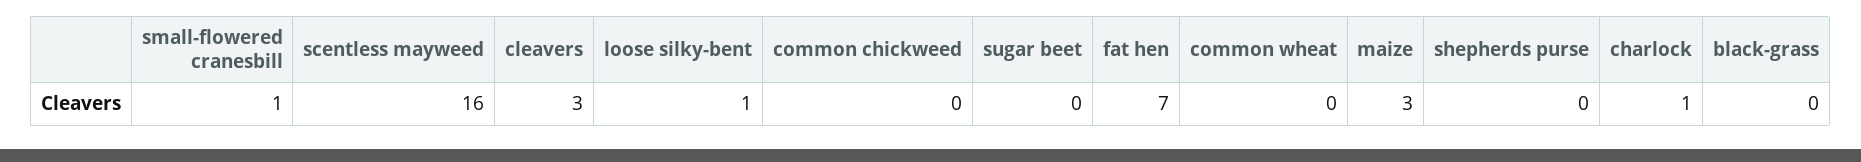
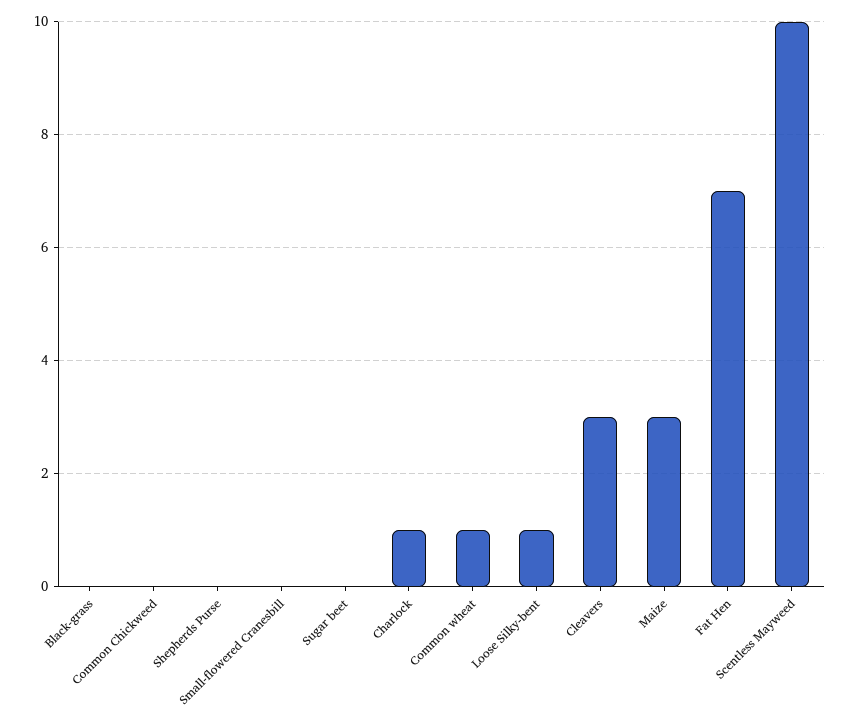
small-flowered cranesbill: 1 -> 0
scentless mayweed: 16 -> 10
common wheat: 0 -> 1

